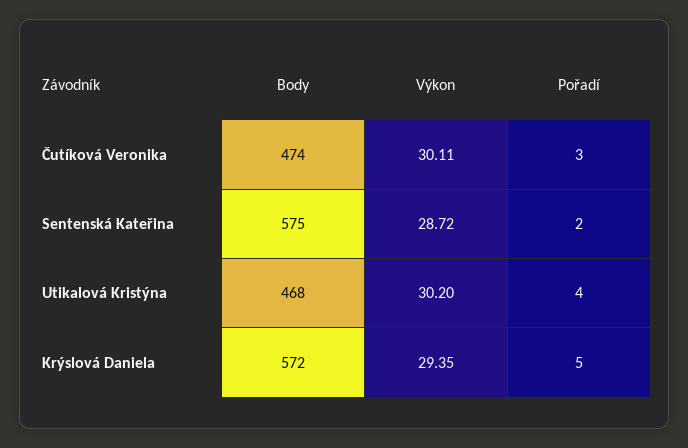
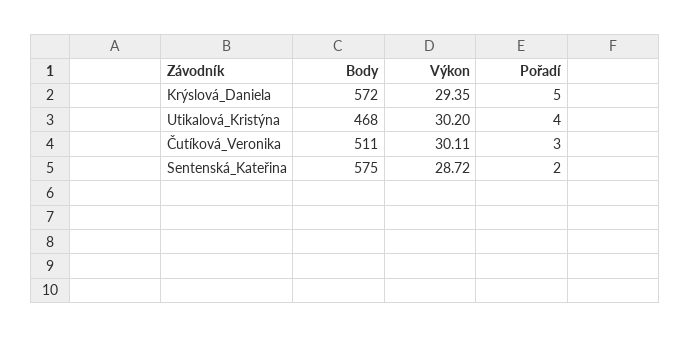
Body, Čutíková Veronika: 474 -> 511

